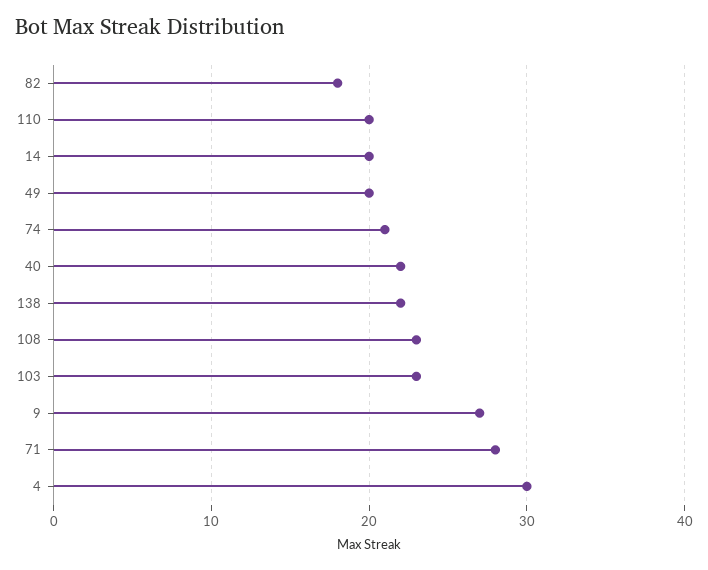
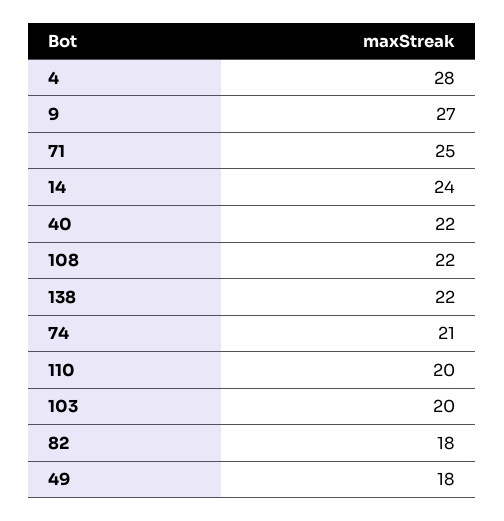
14: 20 -> 24
49: 20 -> 18
108: 23 -> 22
103: 23 -> 20
71: 28 -> 25
4: 30 -> 28

